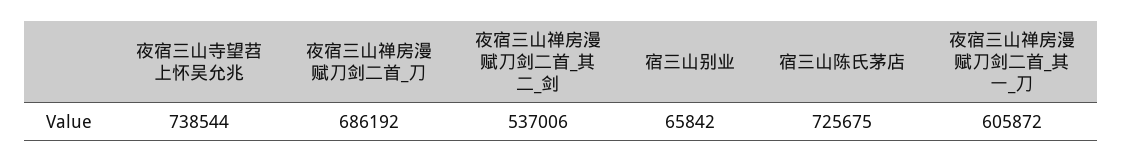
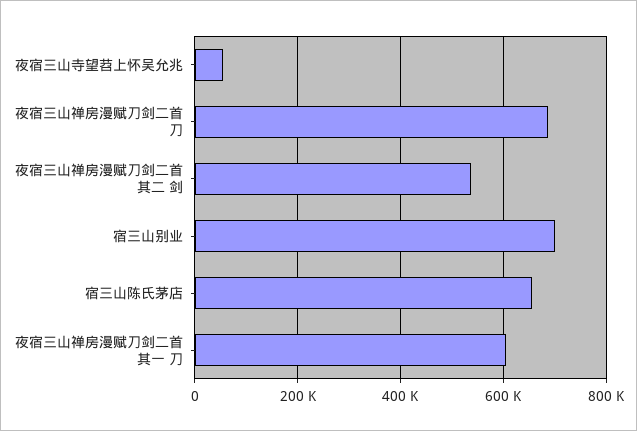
夜宿三山寺望苕上怀吴允兆: 738544 -> 60000
宿三山别业: 65842 -> 700000
宿三山陈氏茅店: 725675 -> 660000

